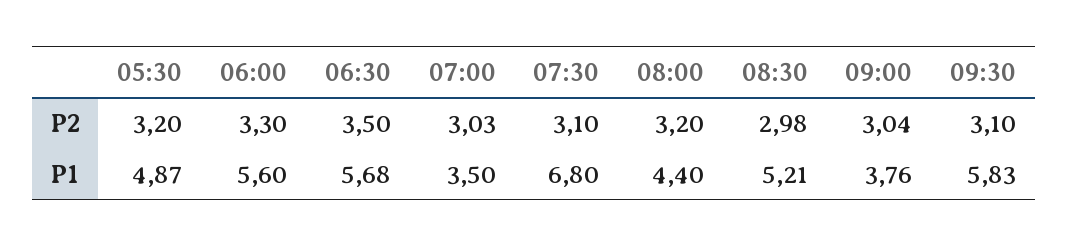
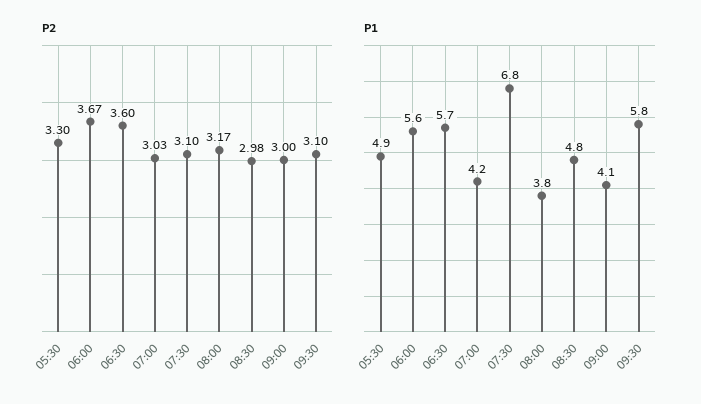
P2, 05:30: 3.2 -> 3.3
P2, 06:00: 3.3 -> 3.67
P2, 06:30: 3.5 -> 3.6
P2, 08:00: 3.2 -> 3.17
P2, 09:00: 3.04 -> 3
P1, 07:00: 3.5 -> 4.2
P1, 08:00: 4.4 -> 3.8
P1, 08:30: 5.21 -> 4.8
P1, 09:00: 3.76 -> 4.1

